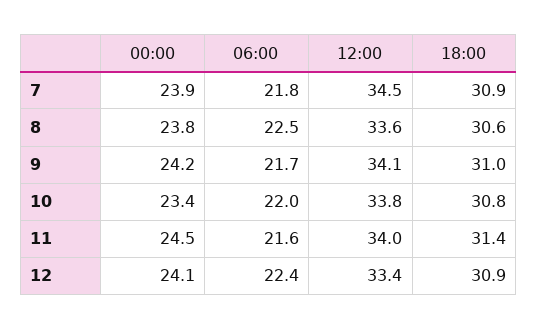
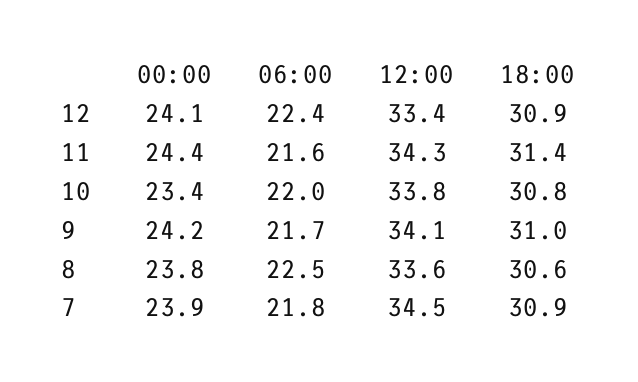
00:00, 11: 24.5 -> 24.4
12:00, 11: 34 -> 34.3

